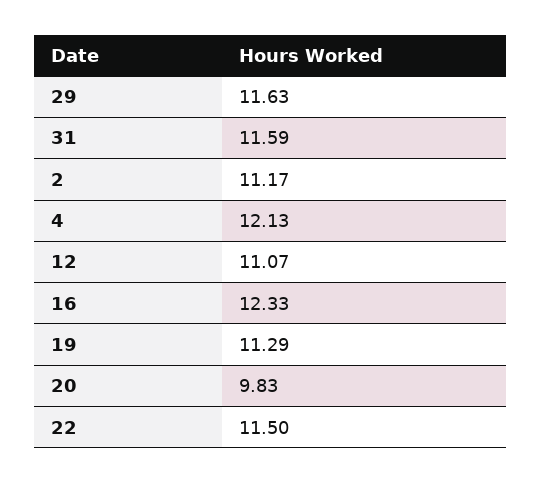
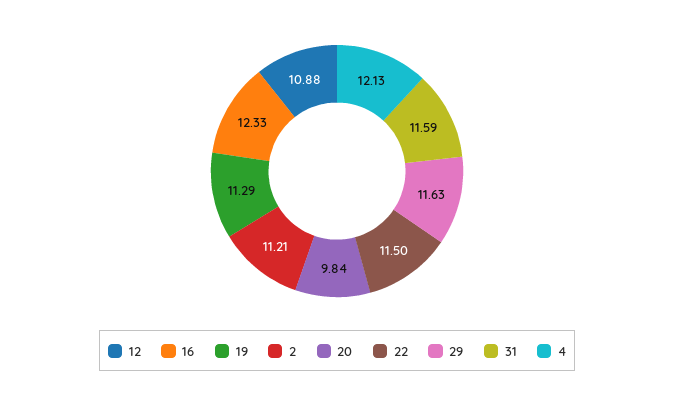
2: 11.17 -> 11.21
12: 11.07 -> 10.88
20: 9.83 -> 9.84

